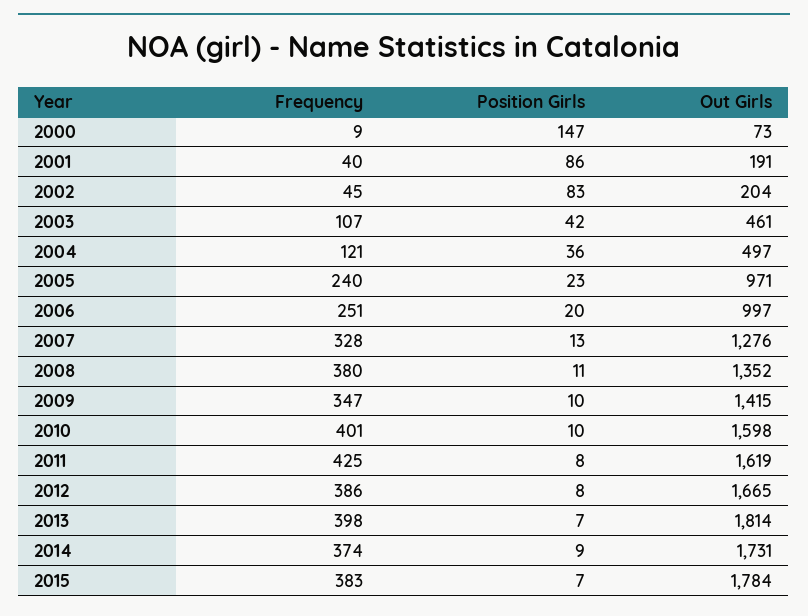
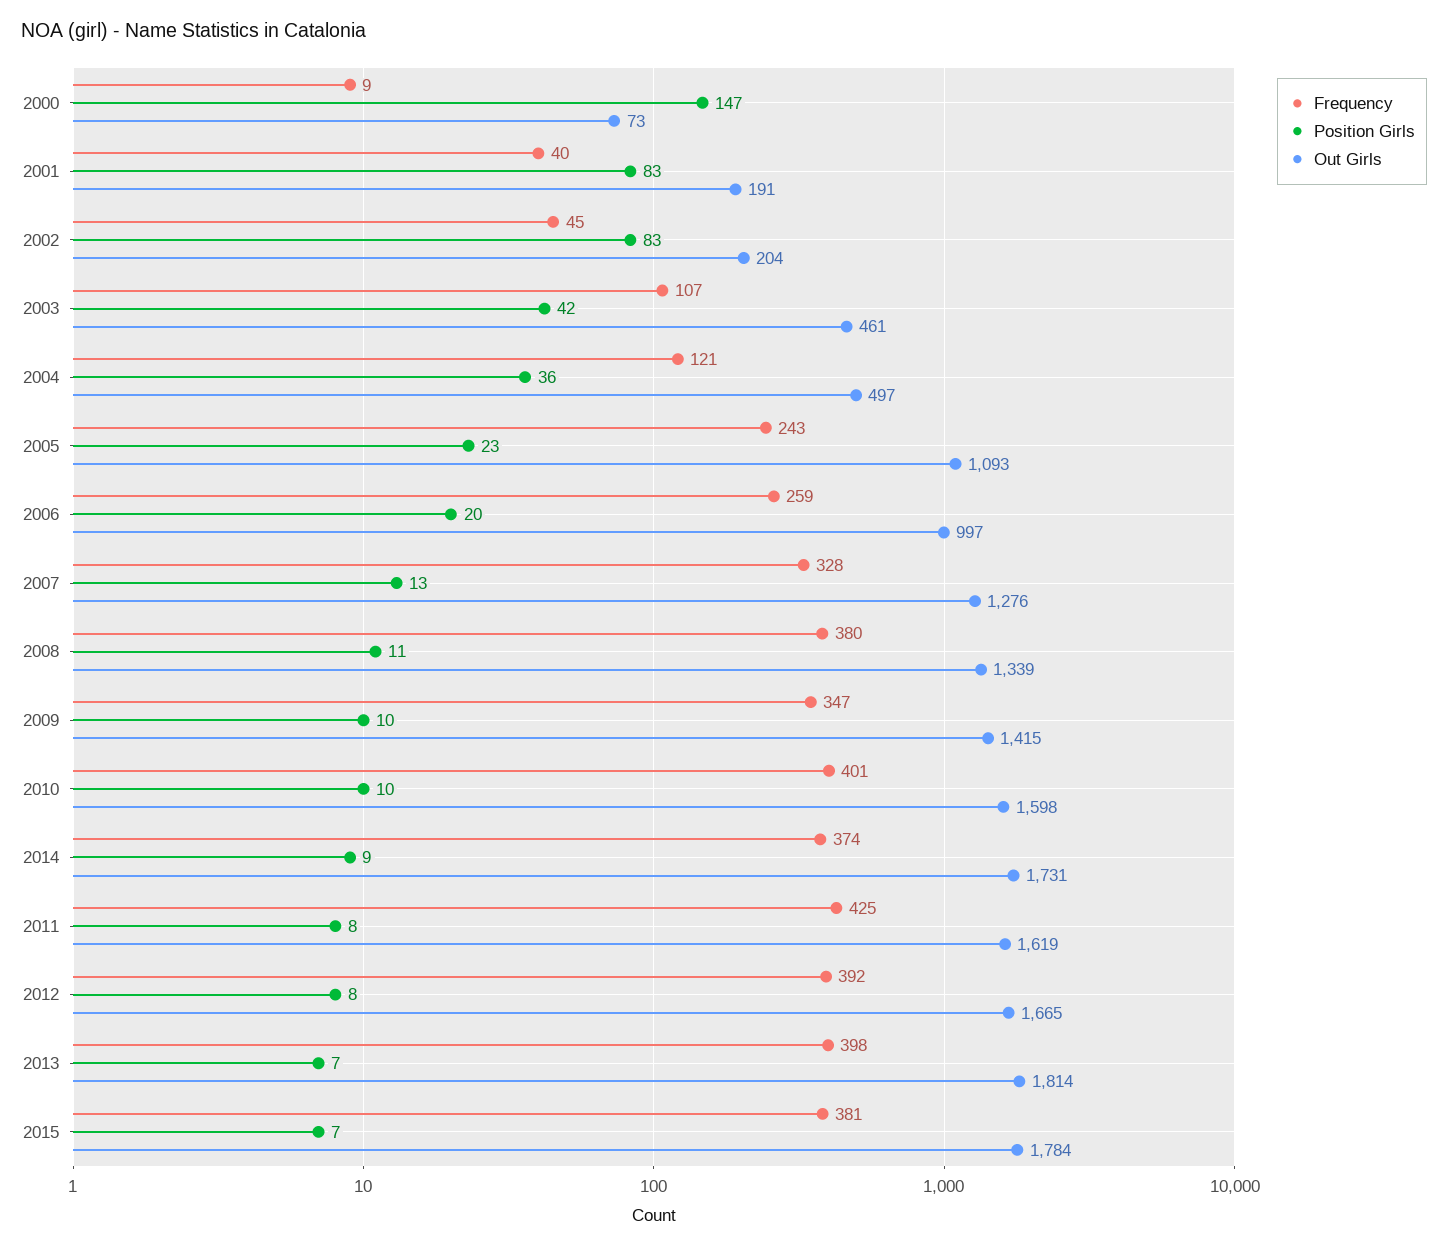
Position Girls, 2001: 86 -> 83
Frequency, 2005: 240 -> 243
Out Girls, 2005: 971 -> 1093
Frequency, 2006: 251 -> 259
Out Girls, 2008: 1352 -> 1339
Frequency, 2012: 386 -> 392
Frequency, 2015: 383 -> 381

